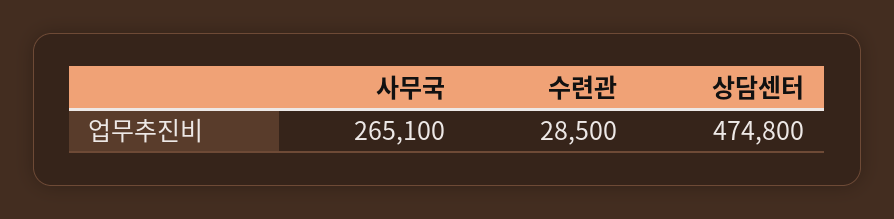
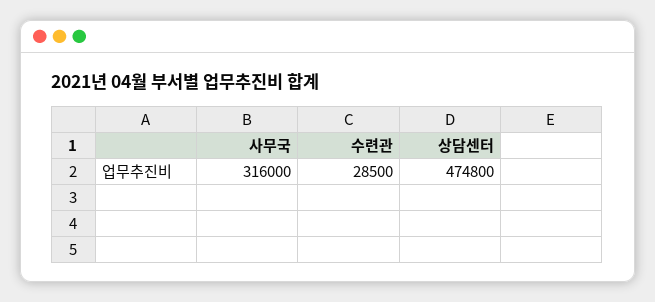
사무국: 265100 -> 316000

